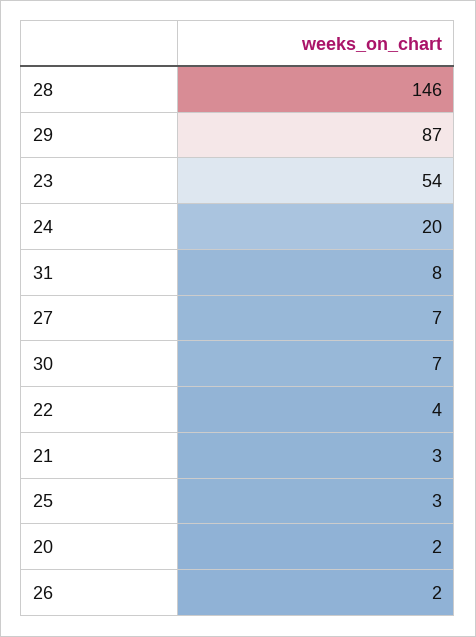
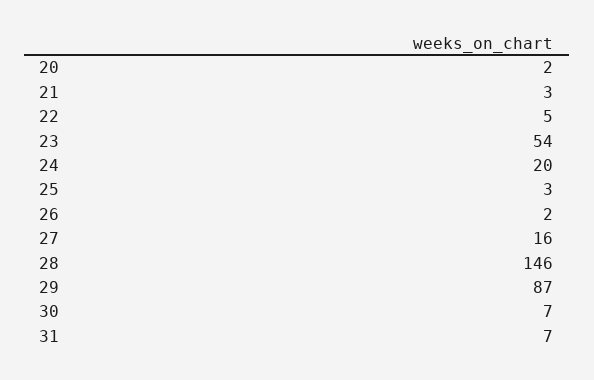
31: 8 -> 7
27: 7 -> 16
22: 4 -> 5

